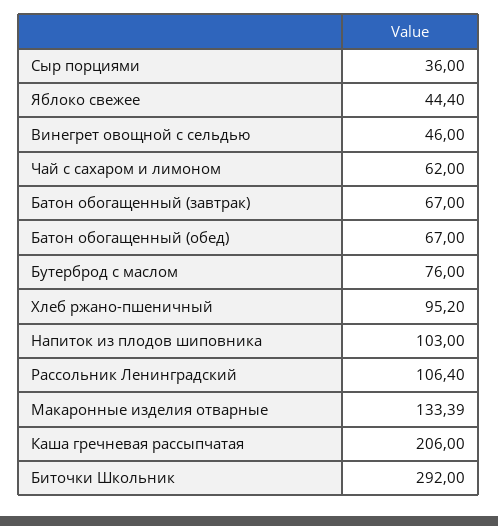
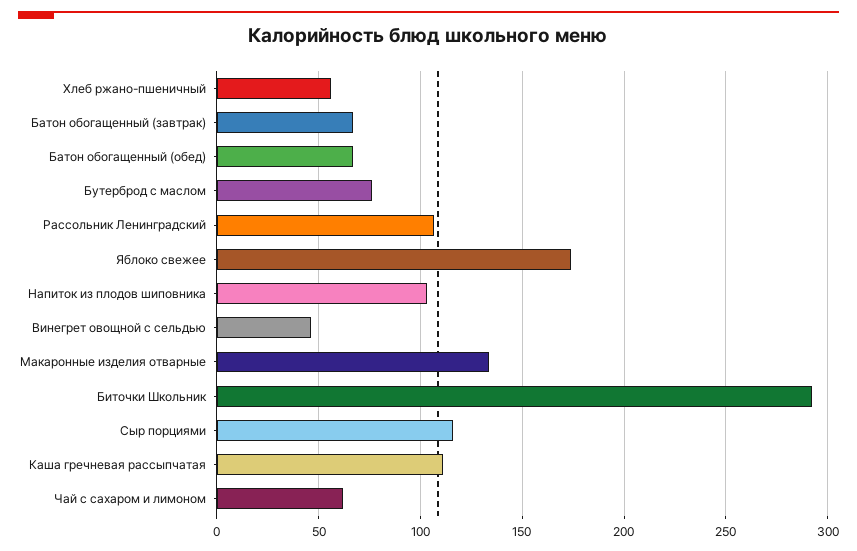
Сыр порциями: 36 -> 115
Яблоко свежее: 44.4 -> 175
Хлеб ржано-пшеничный: 95.2 -> 55
Каша гречневая рассыпчатая: 206 -> 110

